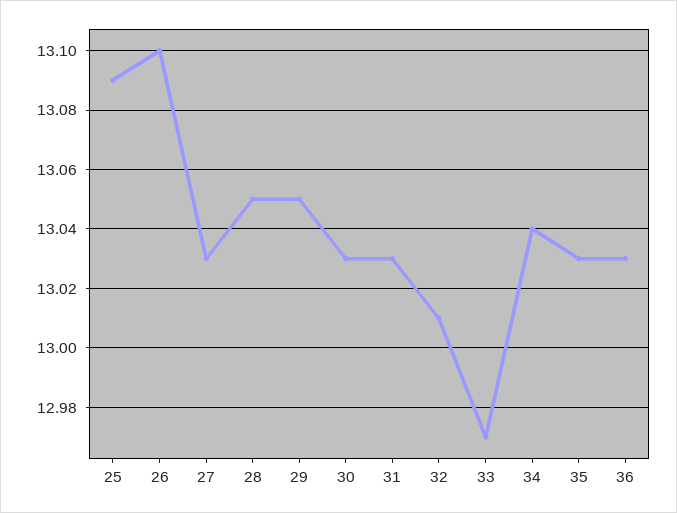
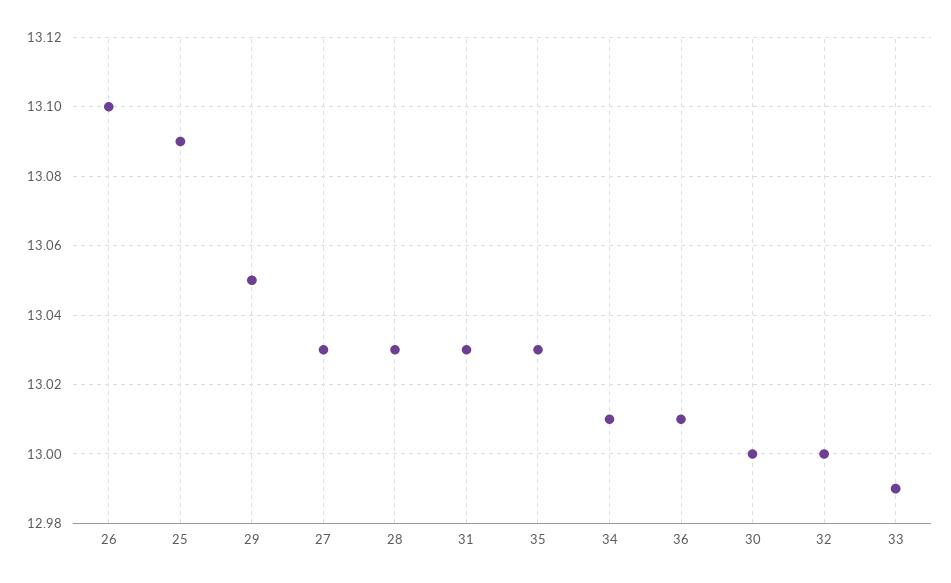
28: 13.05 -> 13.03
30: 13.03 -> 13
32: 13.01 -> 13
33: 12.97 -> 12.99
34: 13.04 -> 13.01
36: 13.03 -> 13.01

